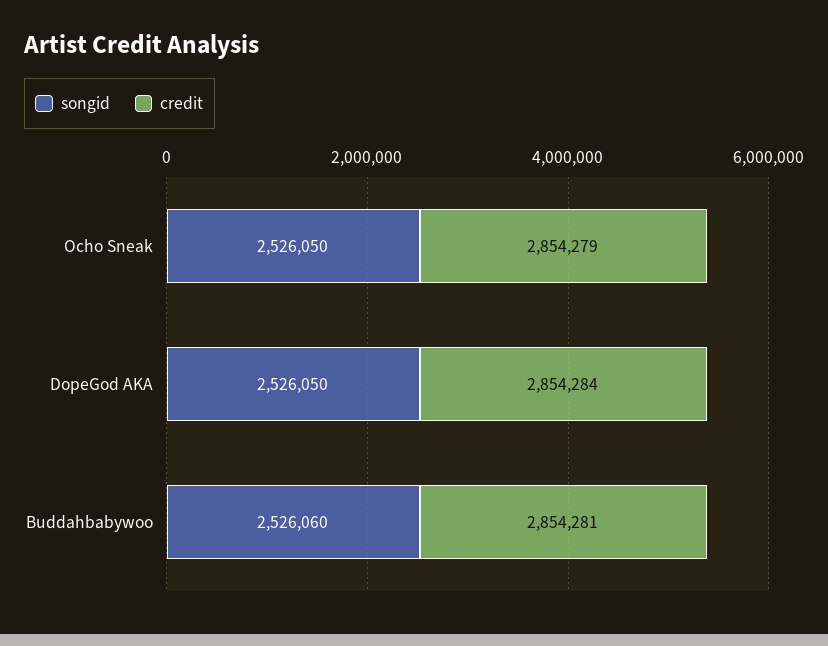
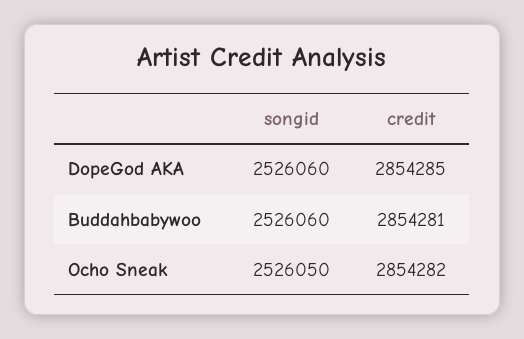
credit, Ocho Sneak: 2854279 -> 2854282
songid, DopeGod AKA: 2526050 -> 2526060
credit, DopeGod AKA: 2854284 -> 2854285

